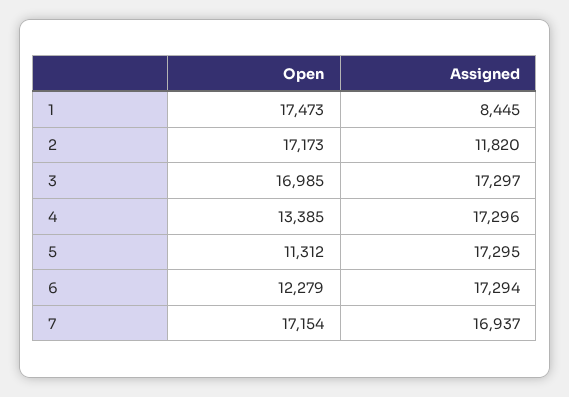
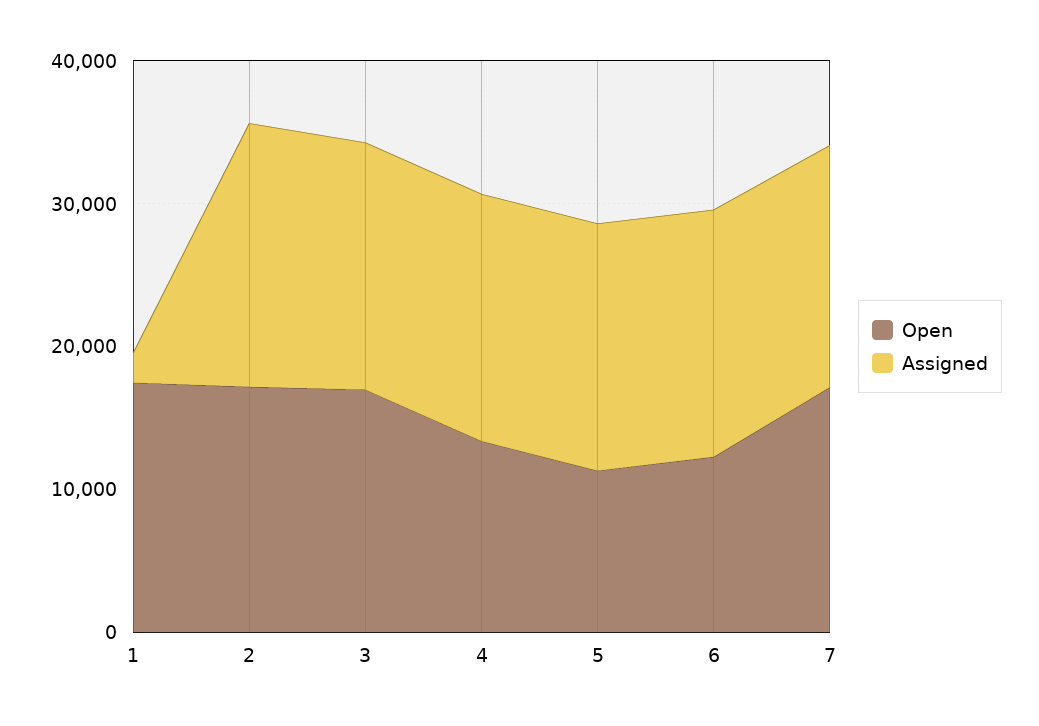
Assigned, 1: 8445 -> 2000
Assigned, 2: 11820 -> 18000

